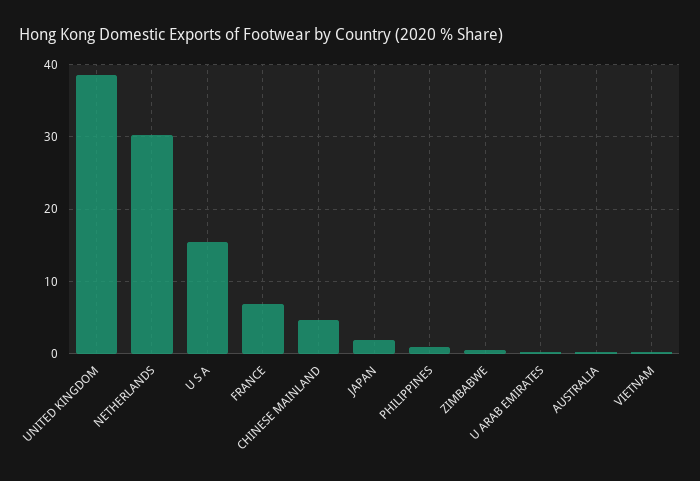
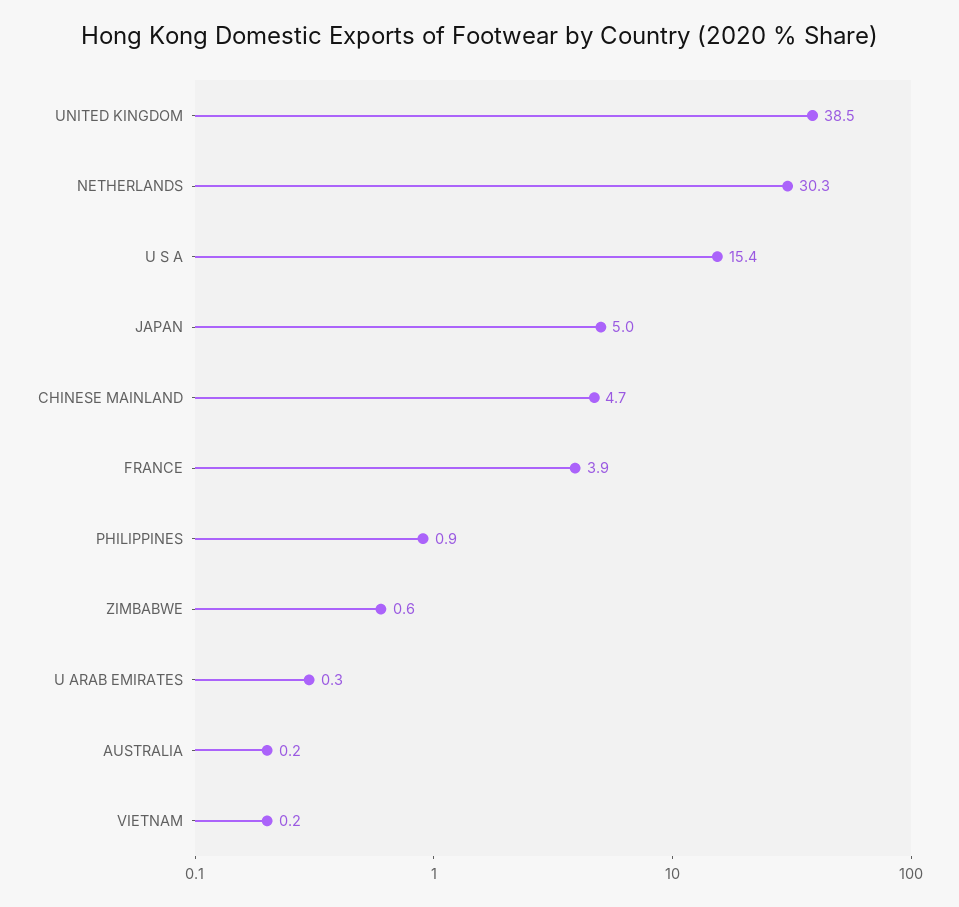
FRANCE: 7 -> 3.9
JAPAN: 2 -> 5

